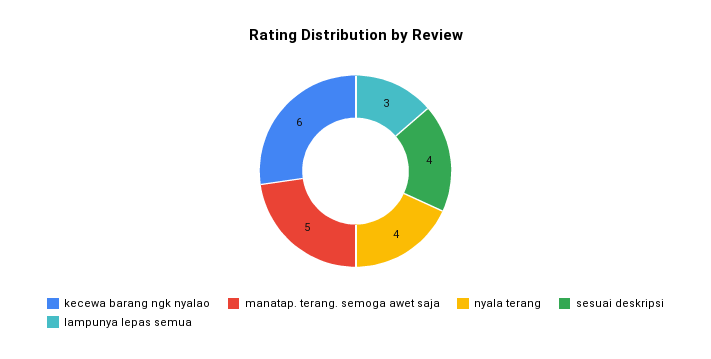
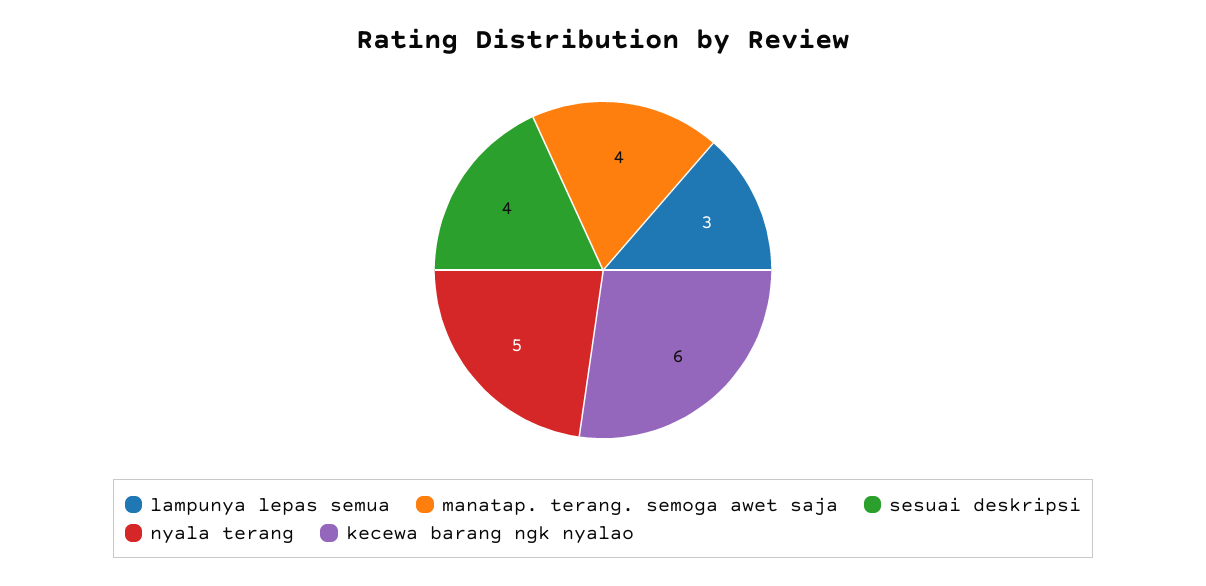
manatap. terang. semoga awet saja: 5 -> 4
nyala terang: 4 -> 5

